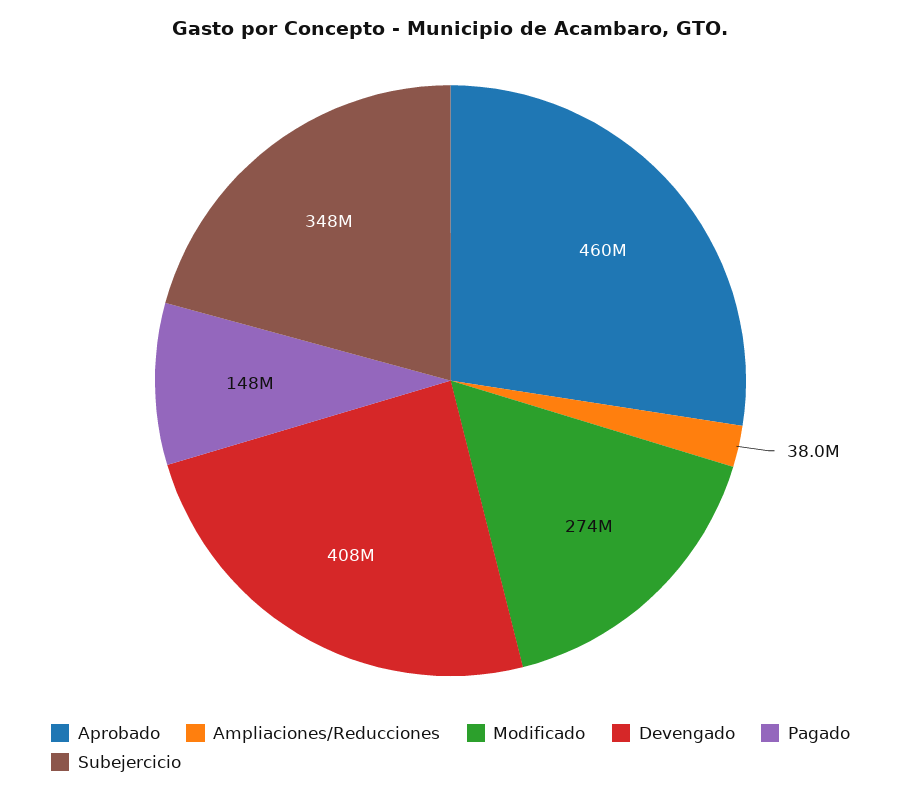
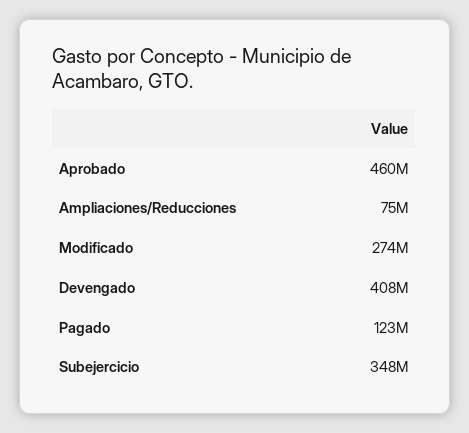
Ampliaciones/Reducciones: 38000000 -> 75000000
Pagado: 148000000 -> 123000000

